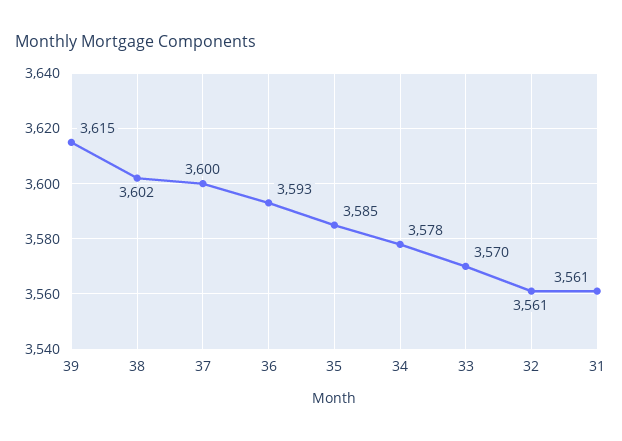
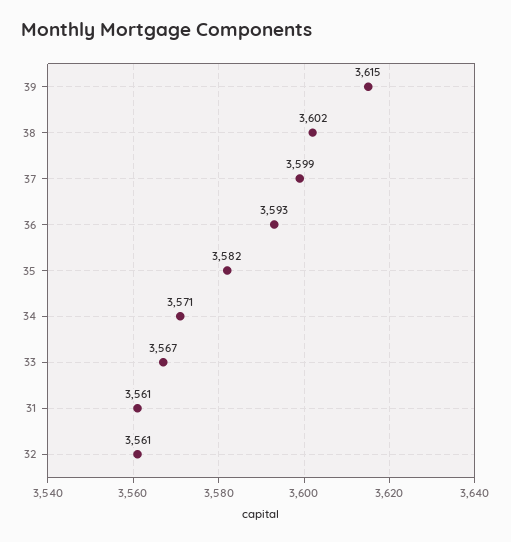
37: 3600 -> 3599
35: 3585 -> 3582
34: 3578 -> 3571
33: 3570 -> 3567

